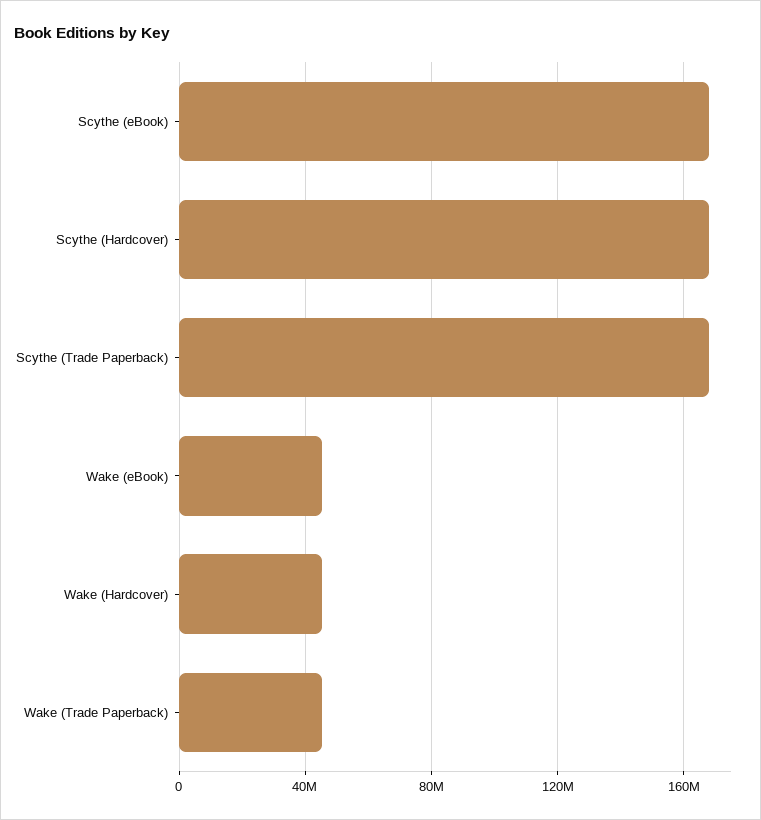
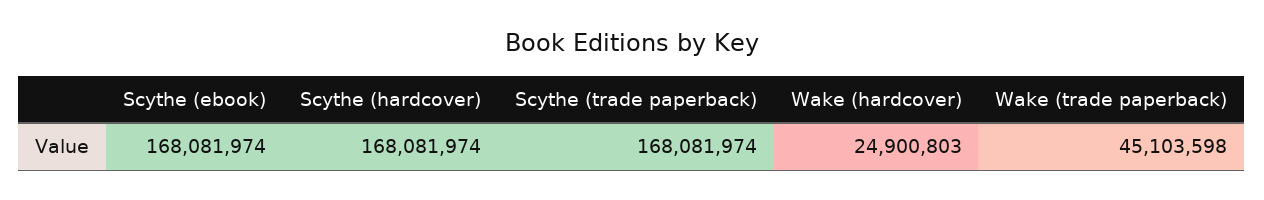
Wake (eBook): 45000000 -> none
Wake (Hardcover): 45000000 -> 24900803

